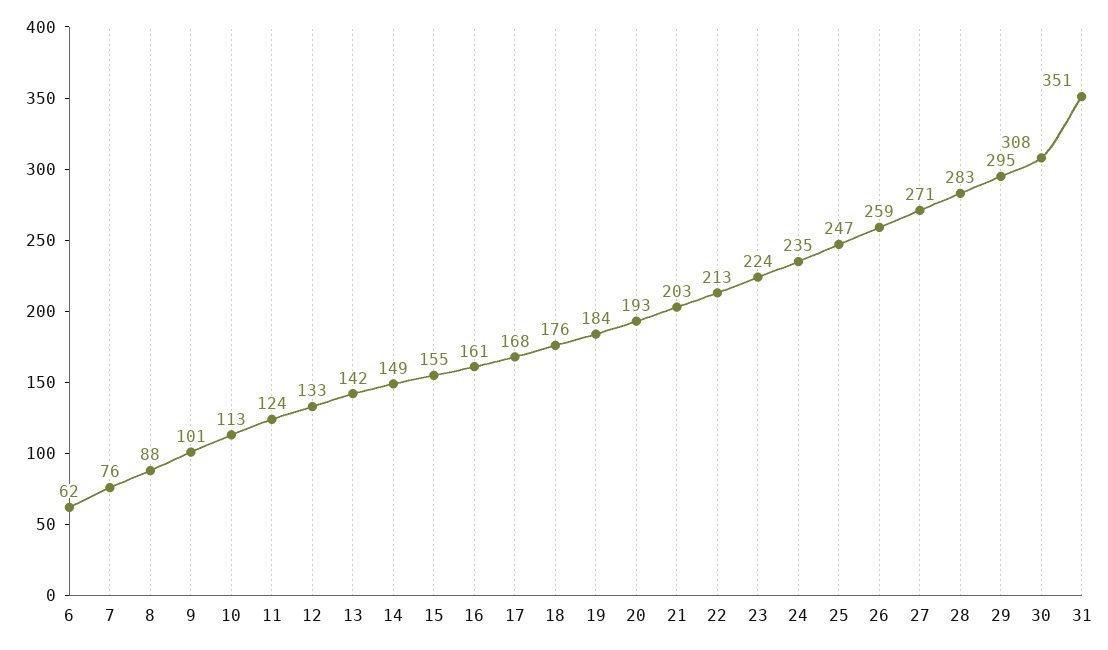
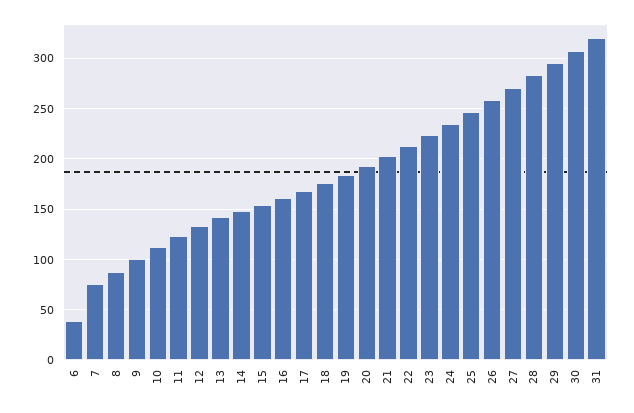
6: 62 -> 40
31: 351 -> 320

